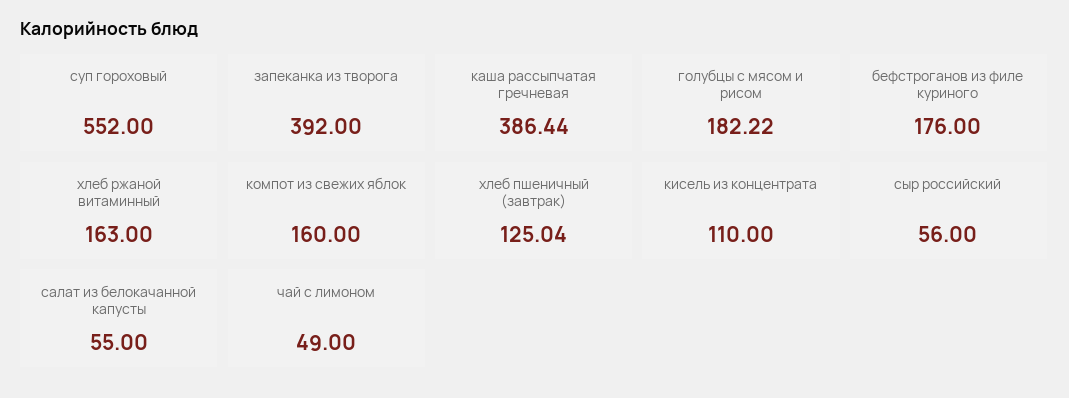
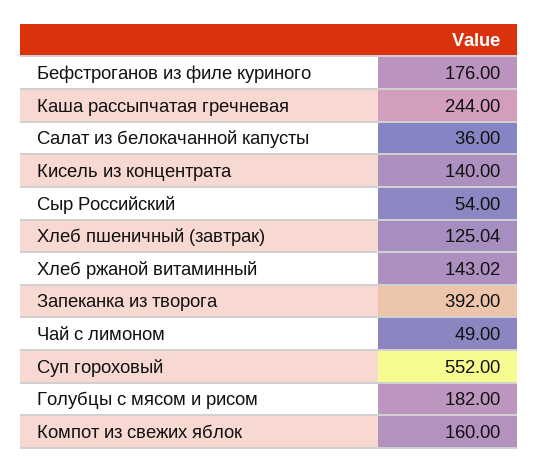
каша рассыпчатая гречневая: 386.44 -> 244
голубцы с мясом и рисом: 182.22 -> 182
хлеб ржаной витаминный: 163 -> 143.02
кисель из концентрата: 110 -> 140
сыр российский: 56 -> 54
салат из белокачанной капусты: 55 -> 36

